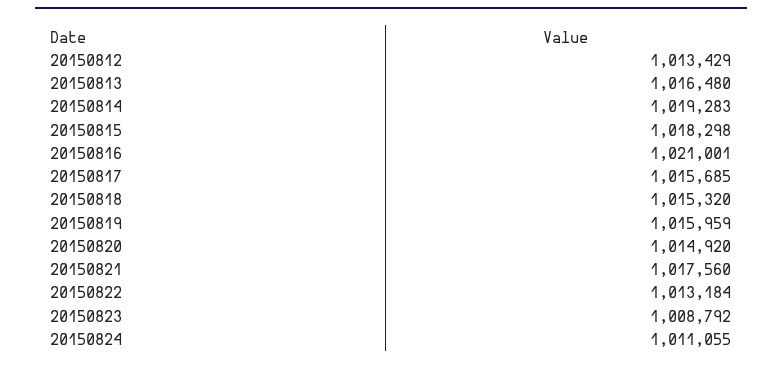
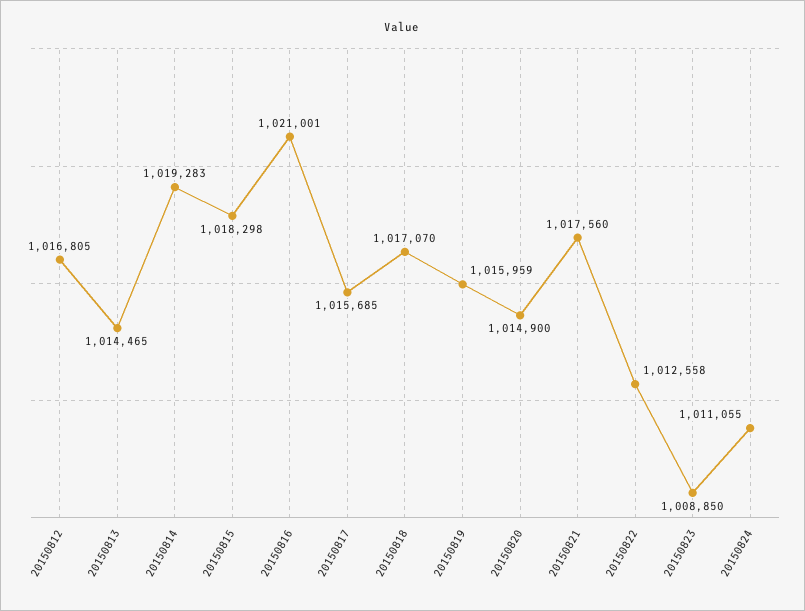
20150812: 1013429 -> 1016805
20150813: 1016480 -> 1014465
20150818: 1015320 -> 1017070
20150820: 1014920 -> 1014900
20150822: 1013184 -> 1012558
20150823: 1008792 -> 1008850

